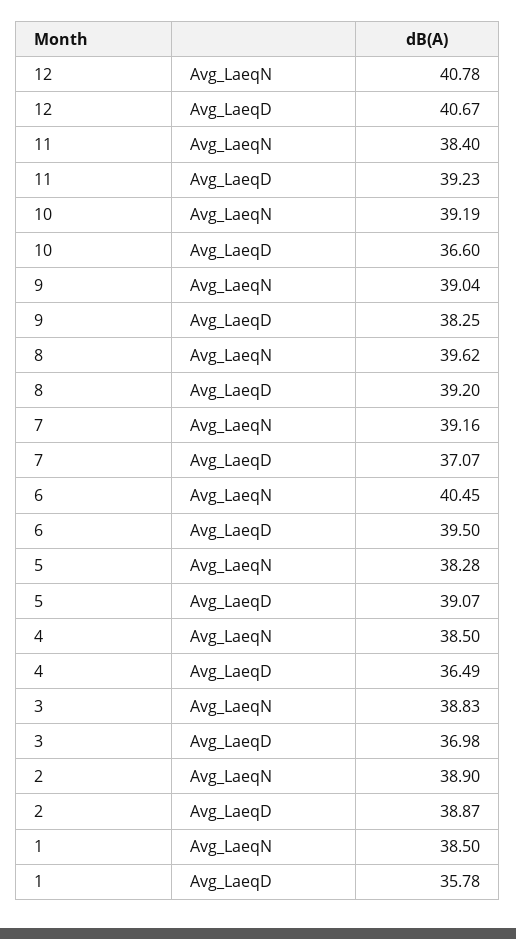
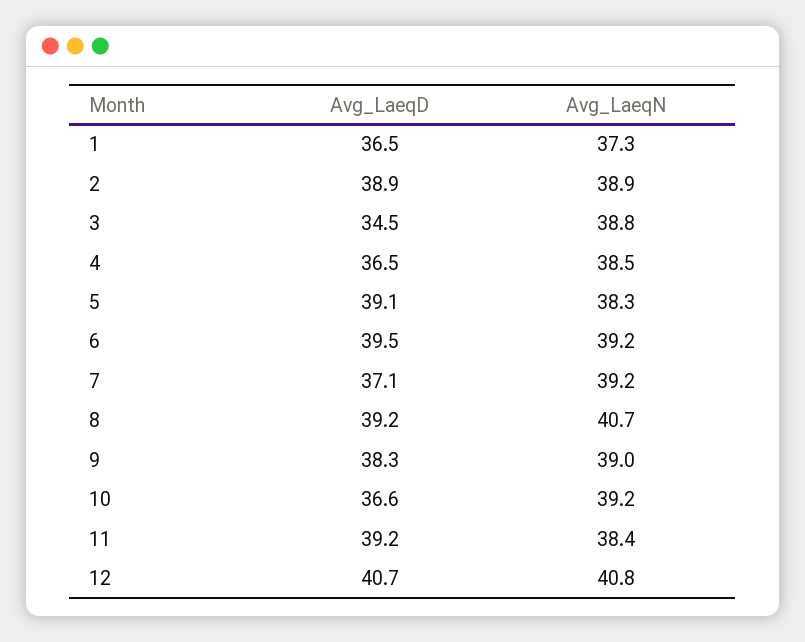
8, Avg_LaeqN: 39.62 -> 40.7
6, Avg_LaeqN: 40.45 -> 39.2
3, Avg_LaeqD: 36.98 -> 34.5
1, Avg_LaeqN: 38.5 -> 37.3
1, Avg_LaeqD: 35.78 -> 36.5

